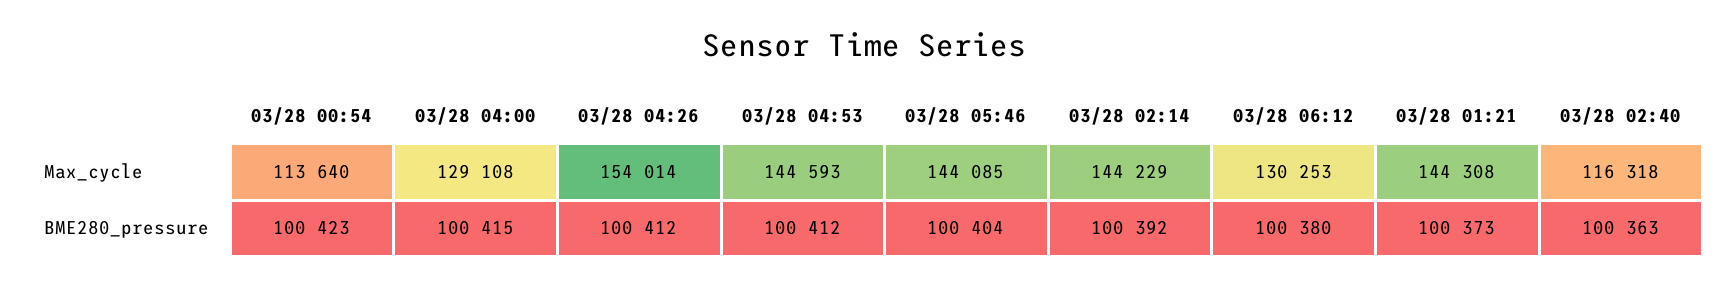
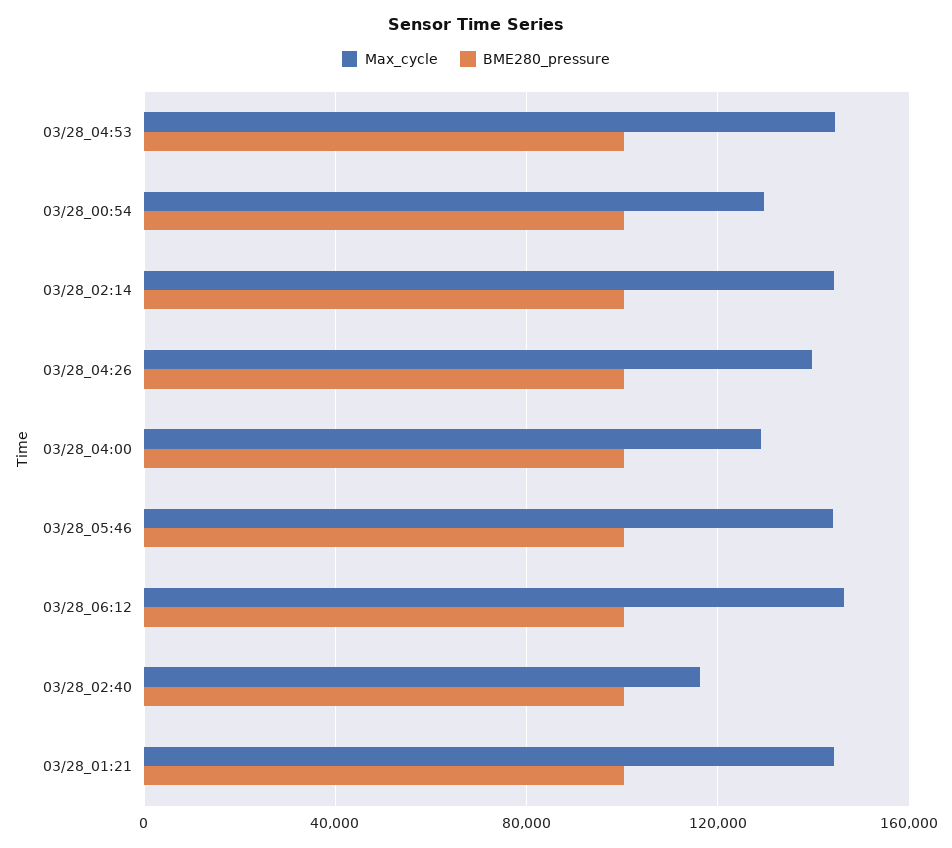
Max_cycle, 03/28 00:54: 113640 -> 130000
Max_cycle, 03/28 04:26: 154014 -> 140000
Max_cycle, 03/28 06:12: 130253 -> 145000

